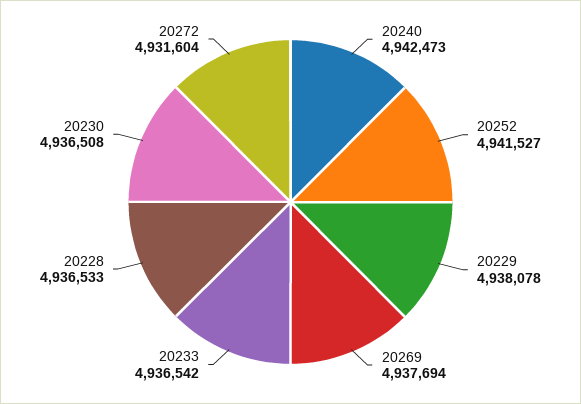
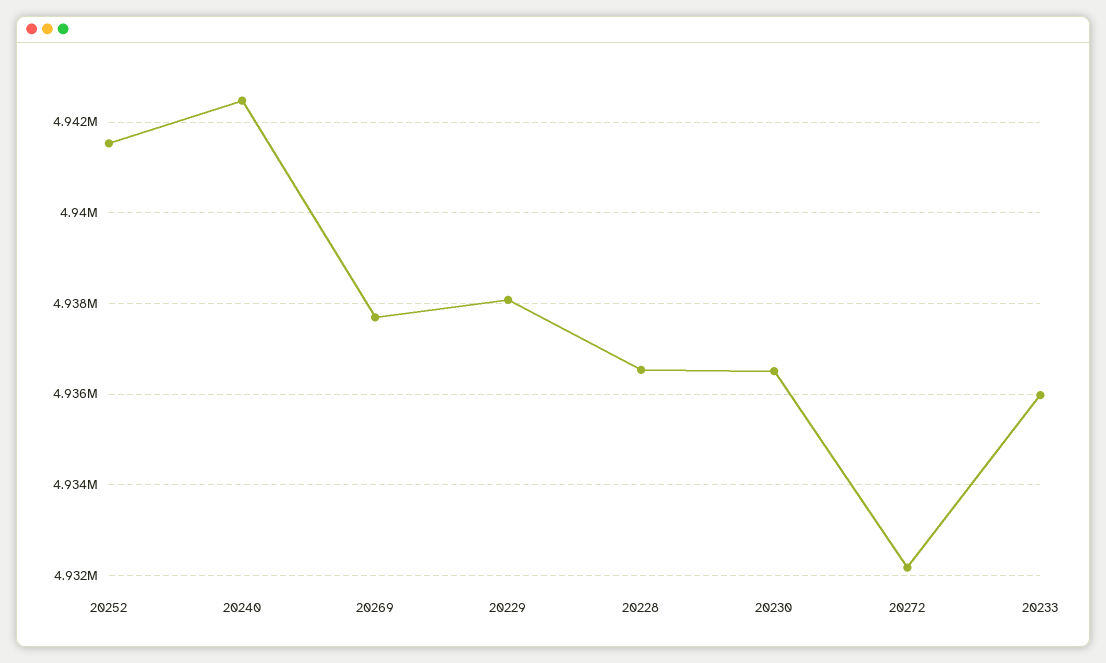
20233: 4936542 -> 4936000
20272: 4931604 -> 4932200

